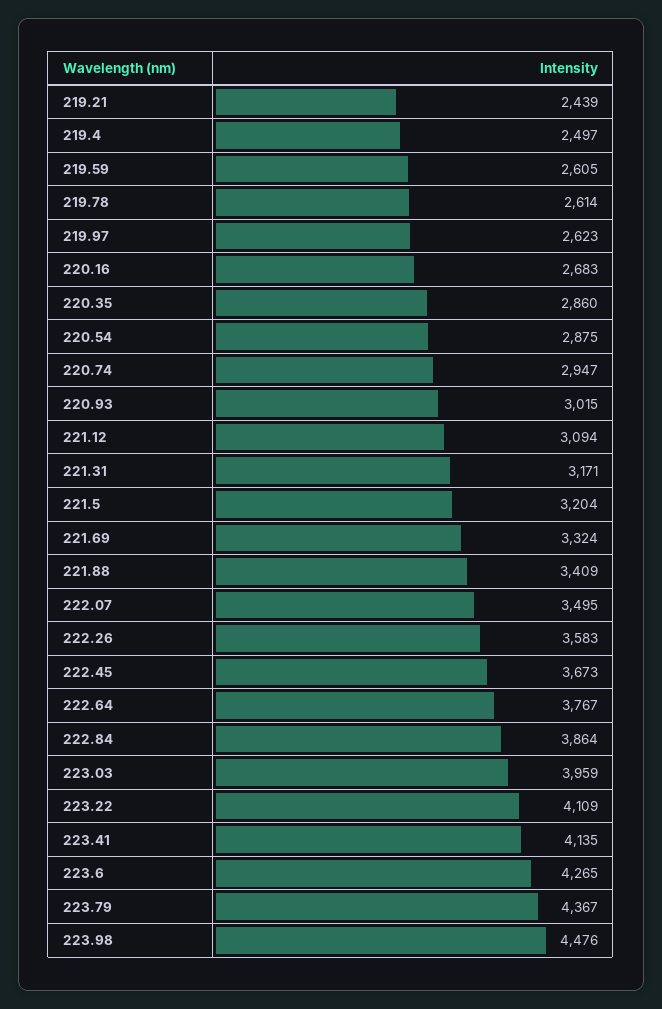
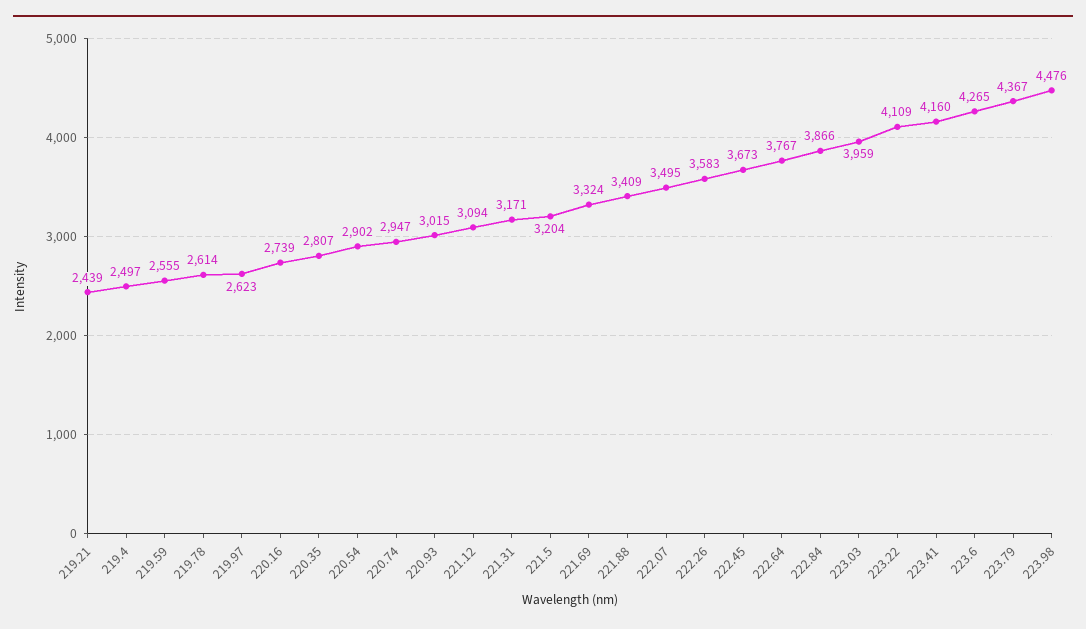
219.59: 2605 -> 2555
220.16: 2683 -> 2739
220.35: 2860 -> 2807
220.54: 2875 -> 2902
222.84: 3864 -> 3866
223.41: 4135 -> 4160

